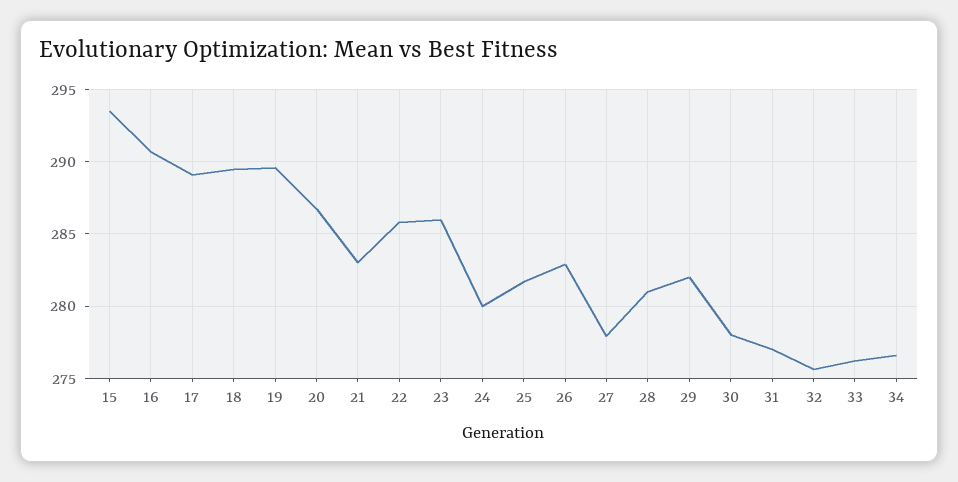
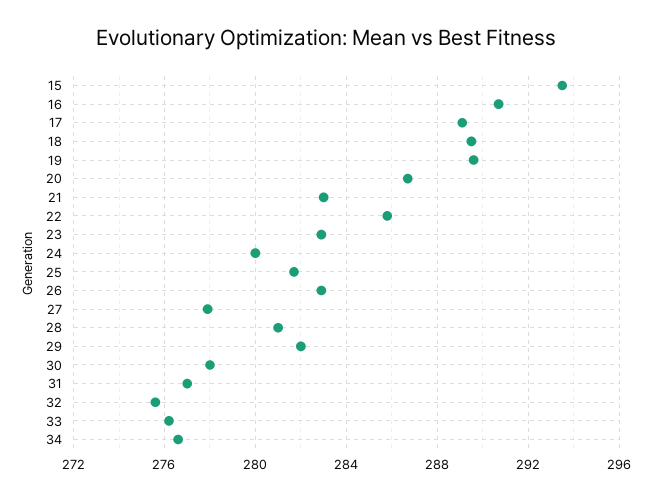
23: 286 -> 283

